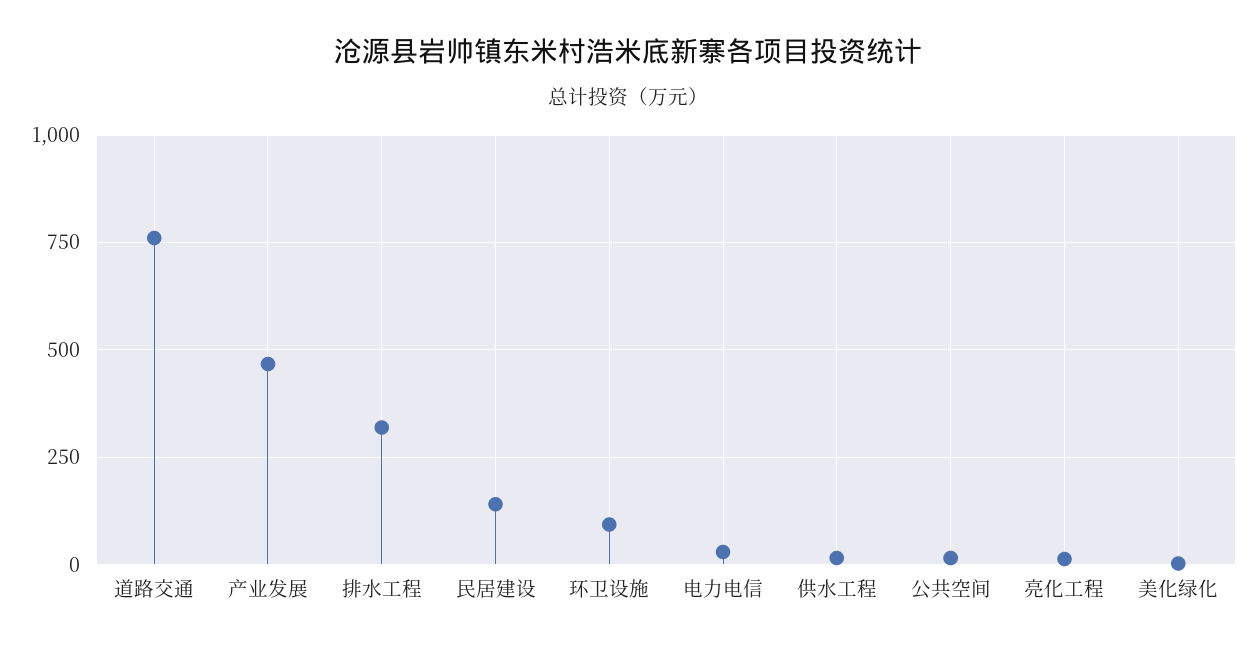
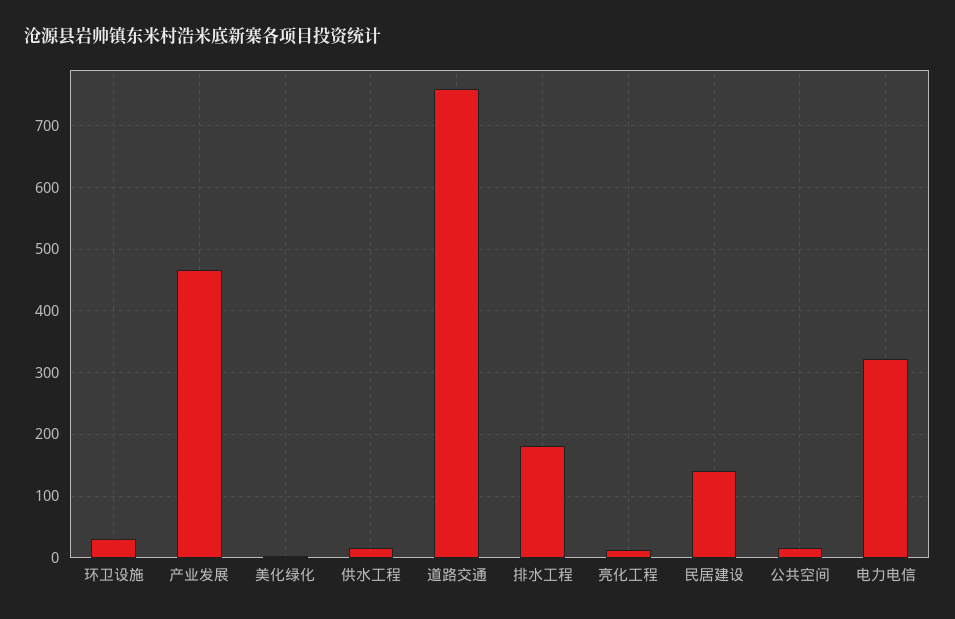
排水工程: 325 -> 180
环卫设施: 100 -> 30
电力电信: 25 -> 320

